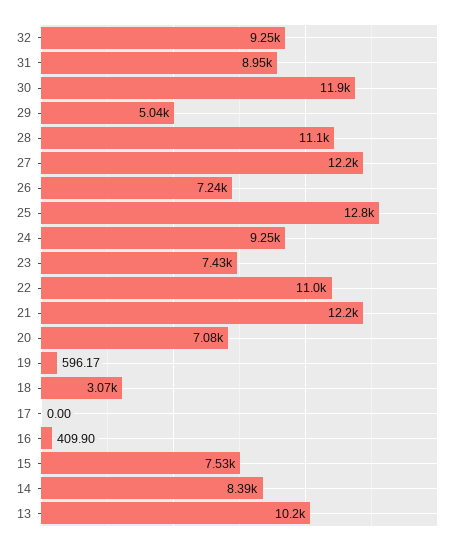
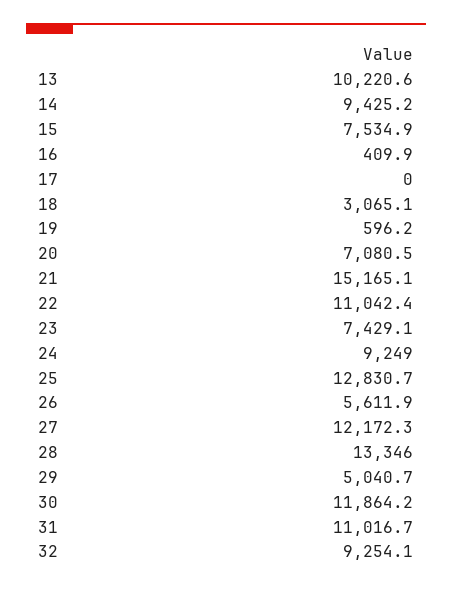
31: 8950 -> 11016.7
28: 11100 -> 13346
26: 7240 -> 5611.9
21: 12200 -> 15165.1
14: 8390 -> 9425.2

